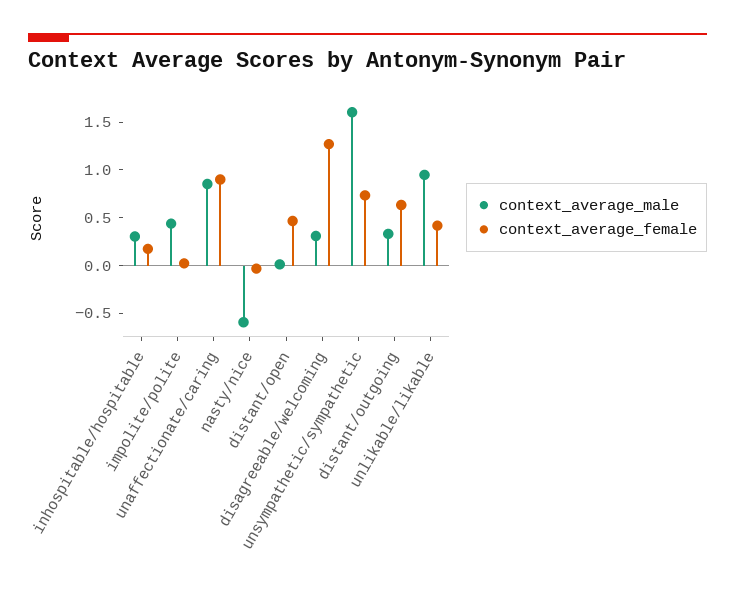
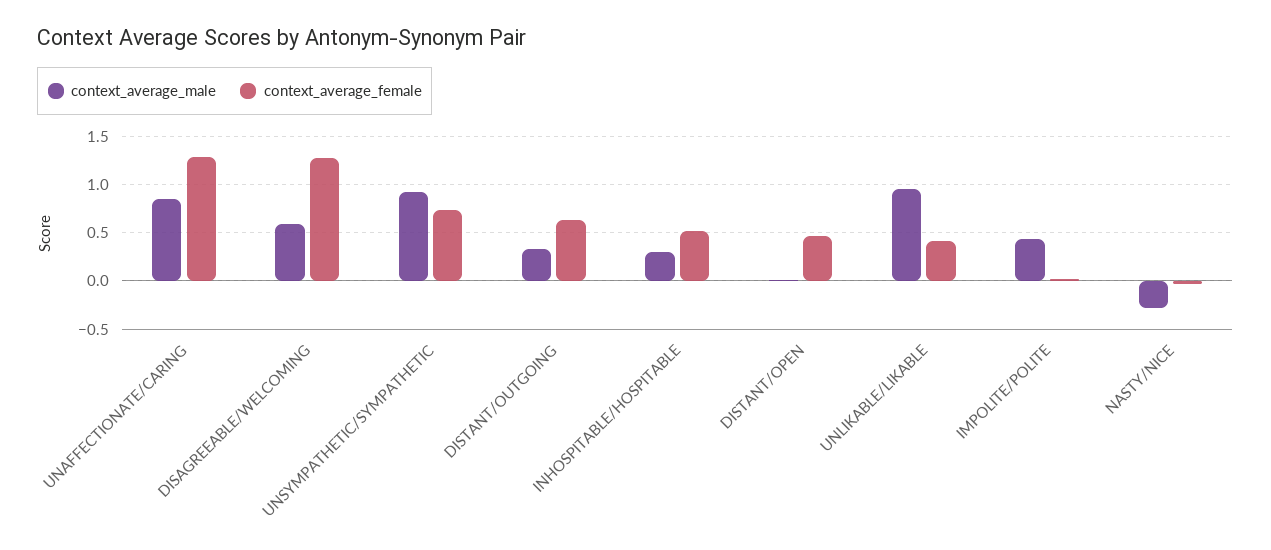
context_average_female, inhospitable/hospitable: 0.2 -> 0.5
context_average_female, unaffectionate/caring: 0.9 -> 1.3
context_average_male, nasty/nice: -0.6 -> -0.3
context_average_male, disagreeable/welcoming: 0.3 -> 0.6
context_average_male, unsympathetic/sympathetic: 1.6 -> 0.9

